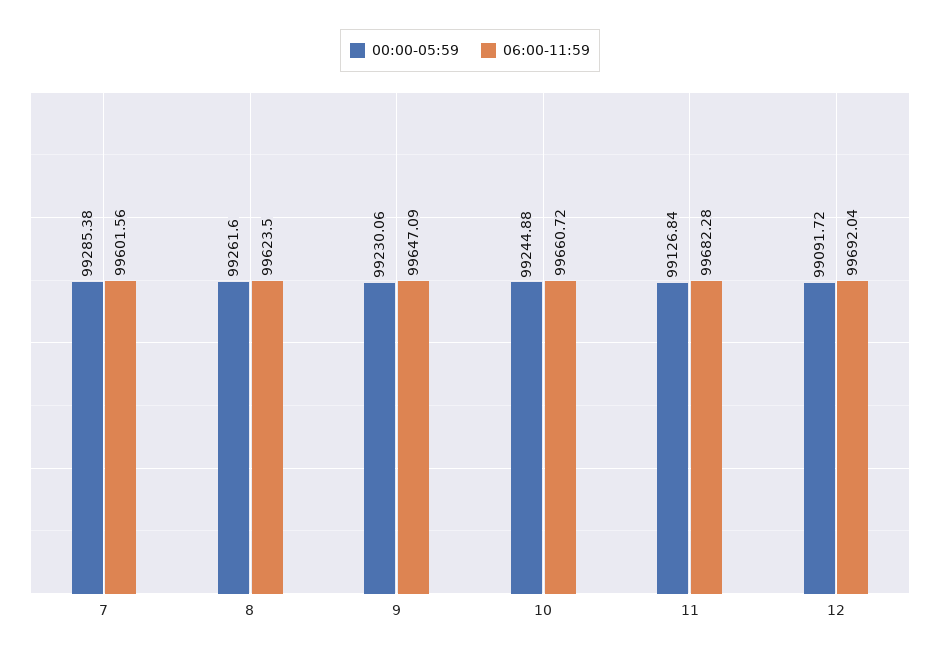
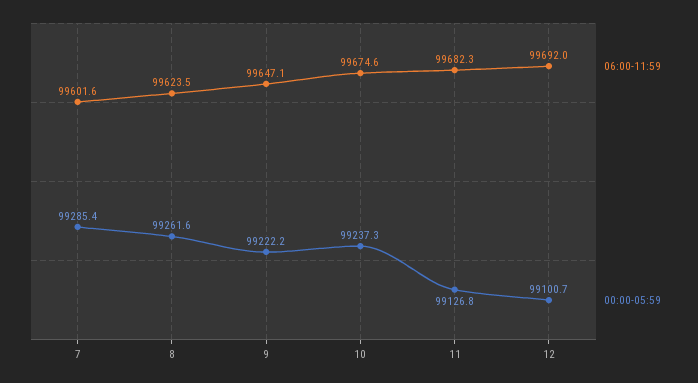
00:00-05:59, 9: 99230.06 -> 99222.2
00:00-05:59, 10: 99244.88 -> 99237.3
06:00-11:59, 10: 99660.72 -> 99674.6
00:00-05:59, 12: 99091.72 -> 99100.7

